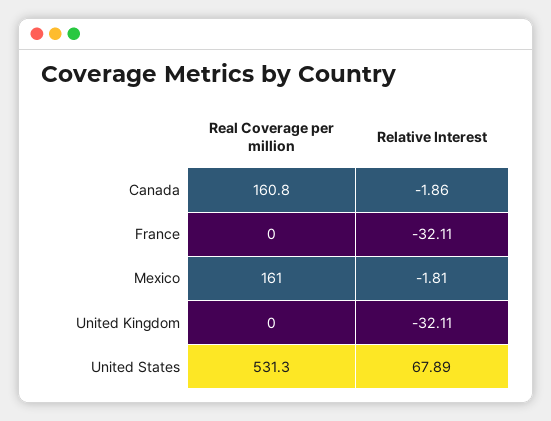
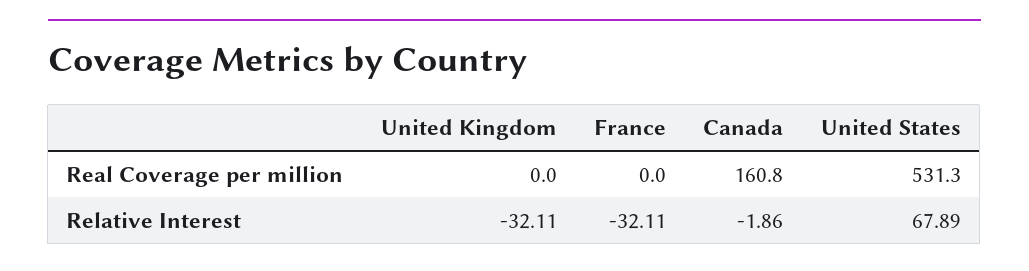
Real Coverage per million, Mexico: 161 -> none
Relative Interest, Mexico: -1.81 -> none

